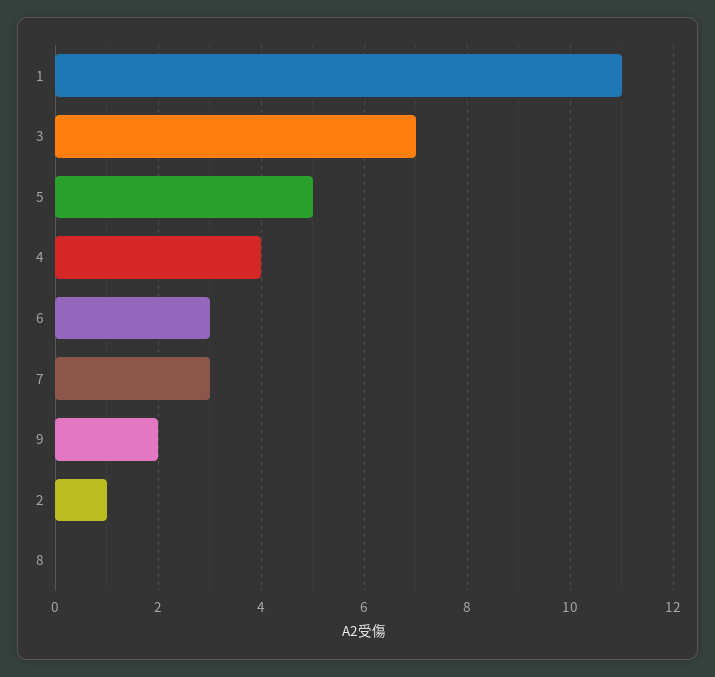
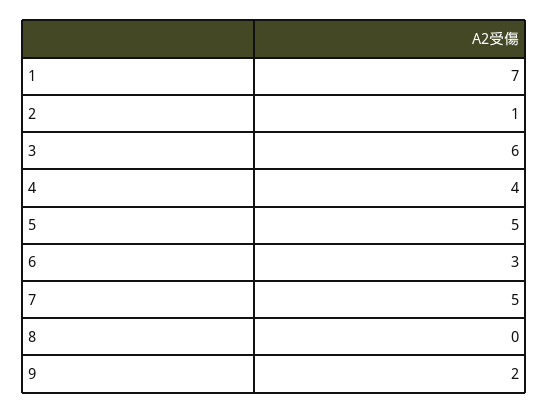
1: 11 -> 7
3: 7 -> 6
7: 3 -> 5

